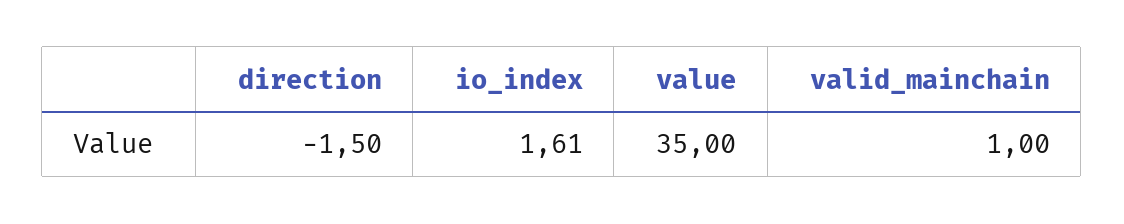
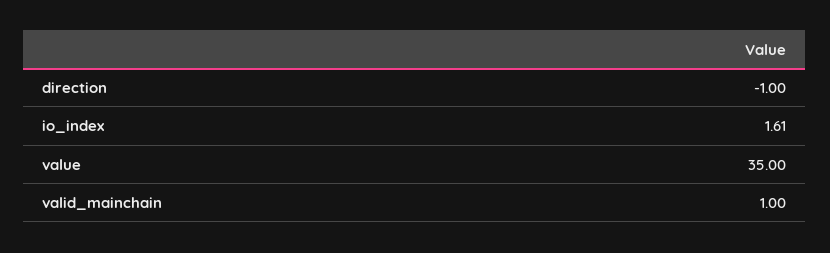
direction: -1.5 -> -1

